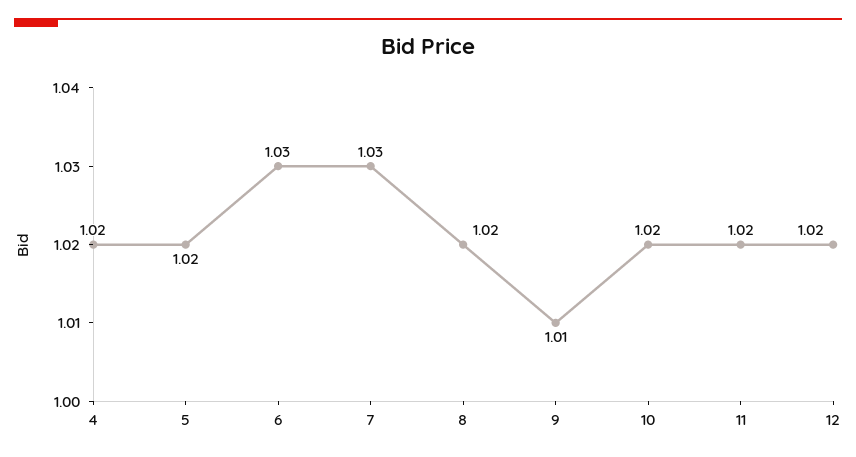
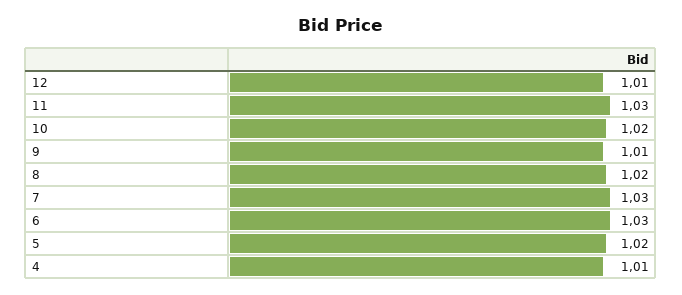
4: 1.02 -> 1.01
11: 1.02 -> 1.03
12: 1.02 -> 1.01

